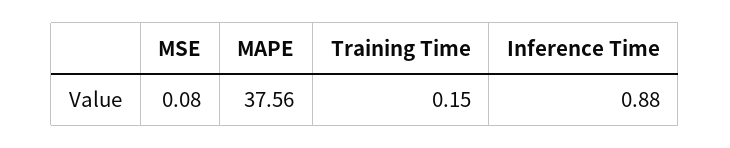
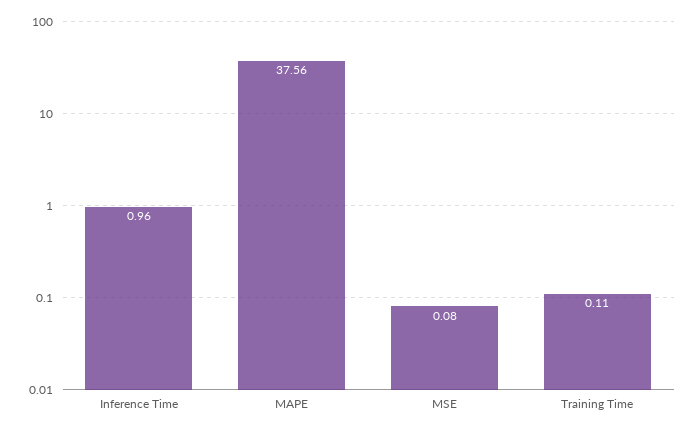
Training Time: 0.15 -> 0.11
Inference Time: 0.88 -> 0.96

